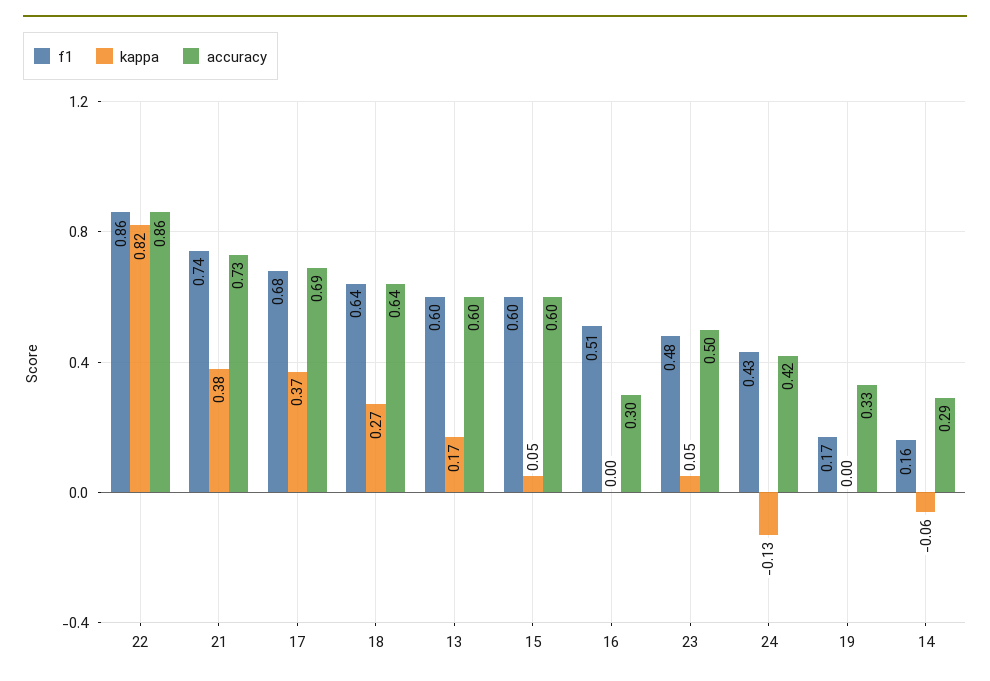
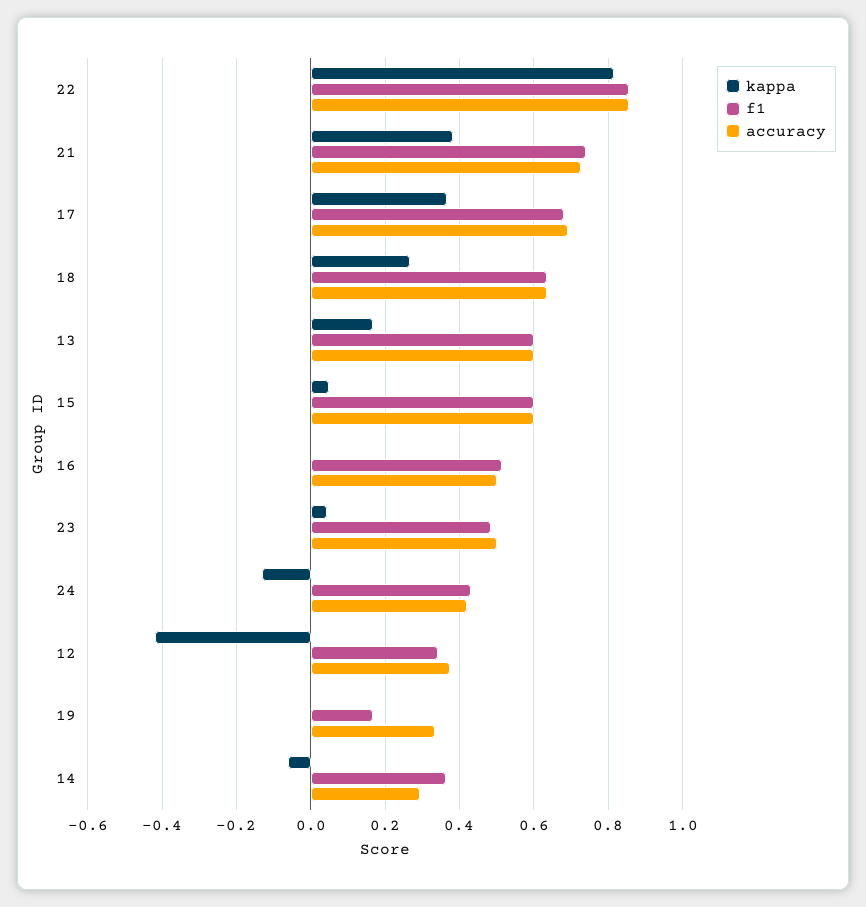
accuracy, 16: 0.3 -> 0.5
f1, 14: 0.16 -> 0.36
kappa, 12: none -> -0.42
f1, 12: none -> 0.34
accuracy, 12: none -> 0.38

